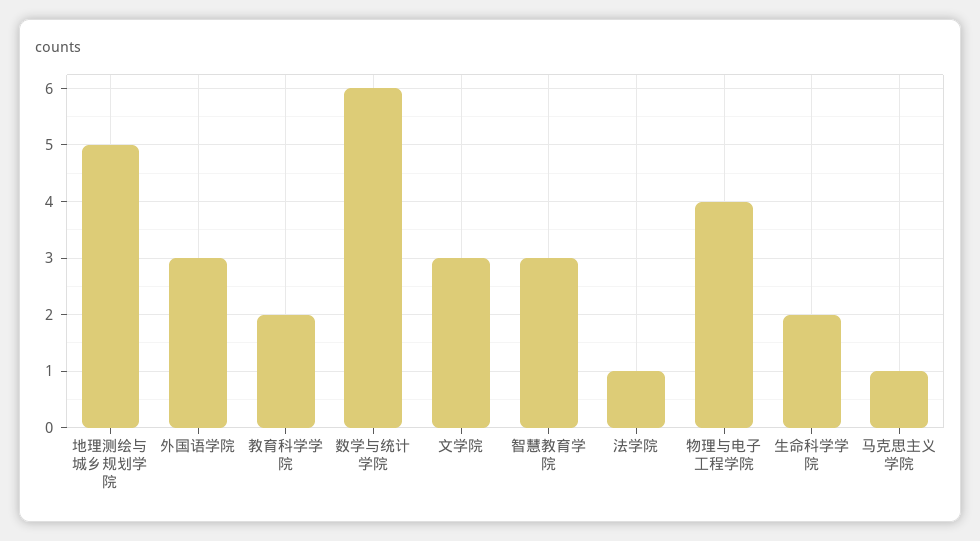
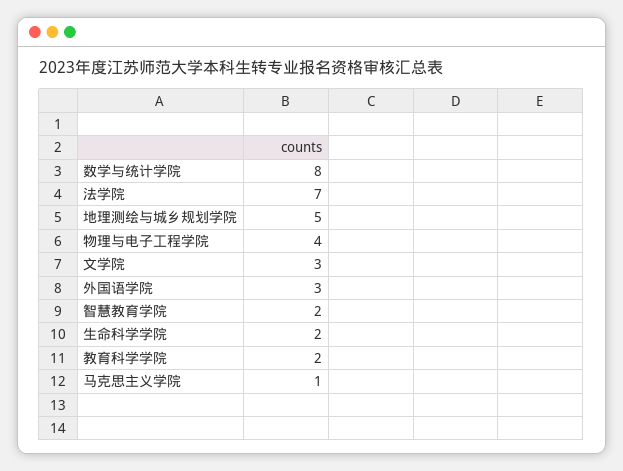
数学与统计学院: 6 -> 8
智慧教育学院: 3 -> 2
法学院: 1 -> 7

